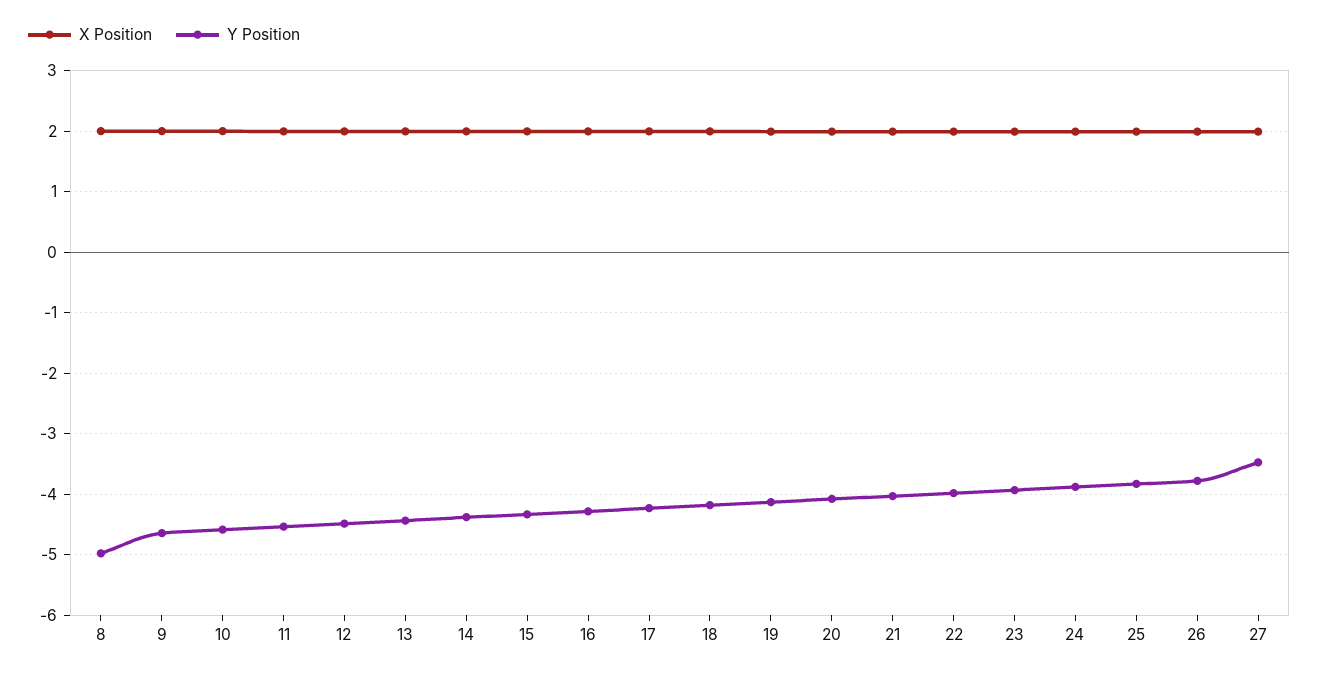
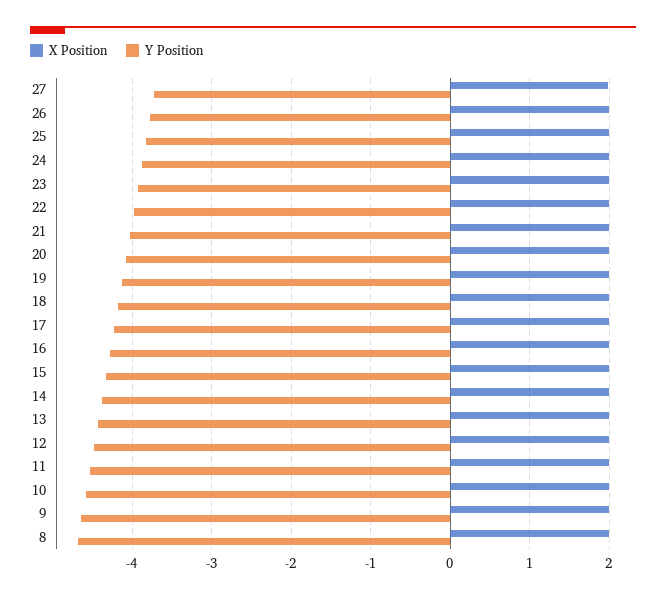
Y Position, 8: -5 -> -4.7
Y Position, 27: -3.5 -> -3.7

